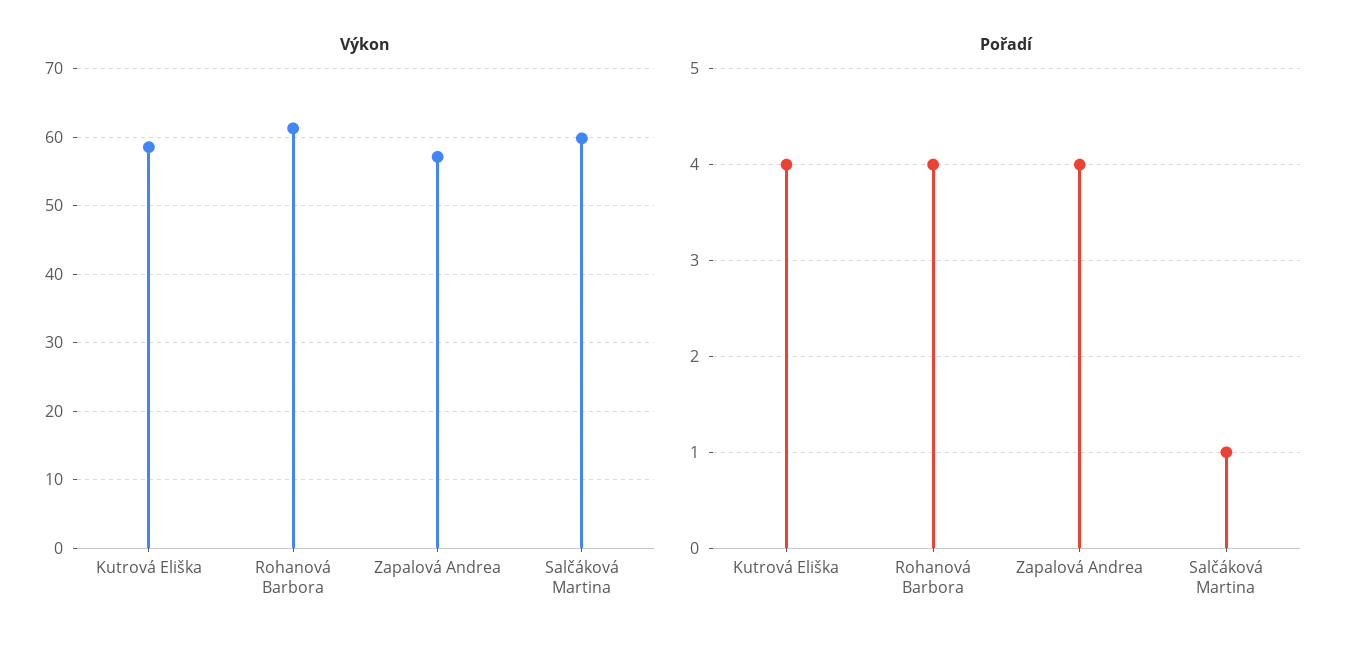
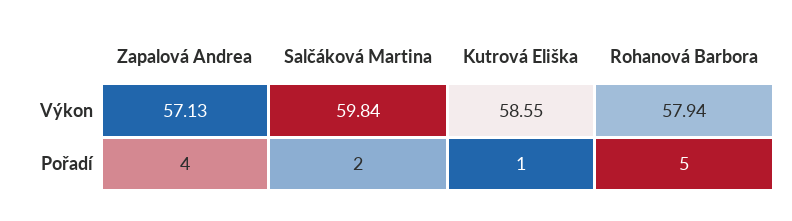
Výkon, Rohanová Barbora: 61 -> 57.94
Pořadí, Kutrová Eliška: 4 -> 1
Pořadí, Rohanová Barbora: 4 -> 5
Pořadí, Salčáková Martina: 1 -> 2

